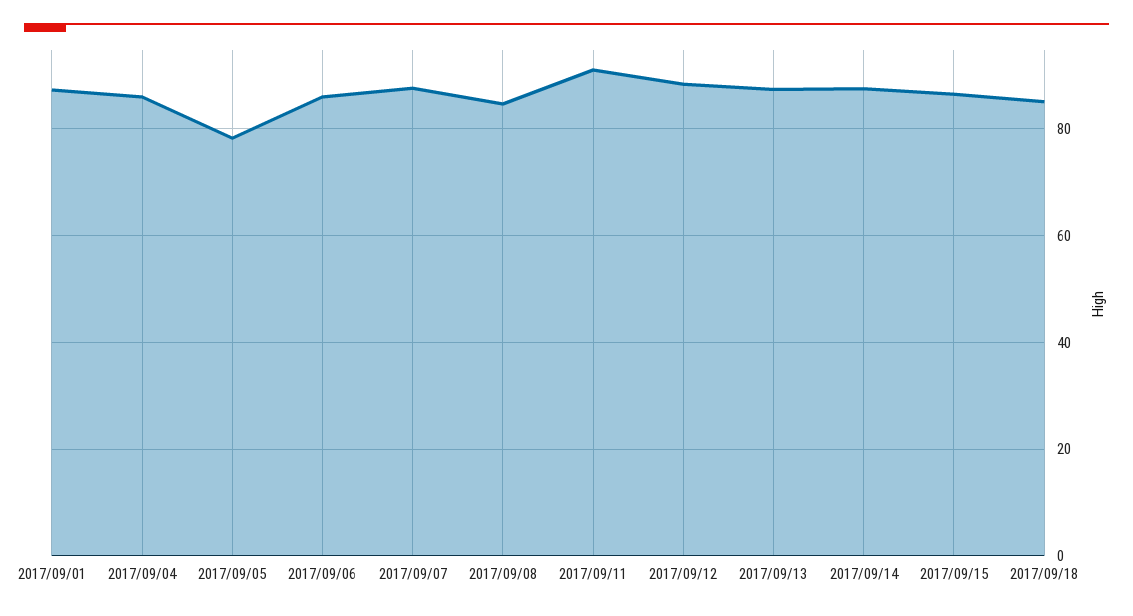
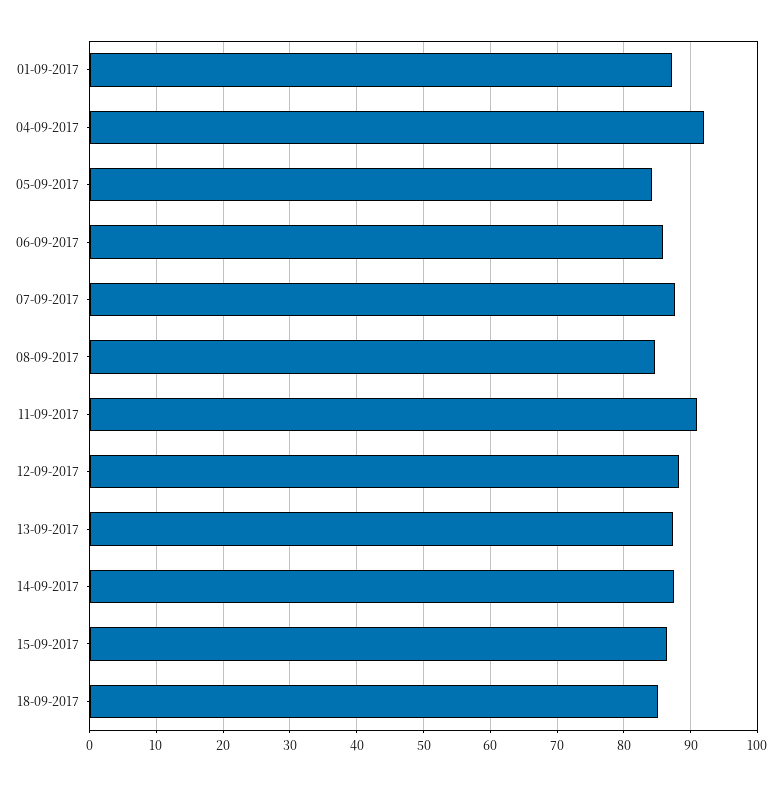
2017/09/04: 86 -> 92
2017/09/05: 78 -> 84

